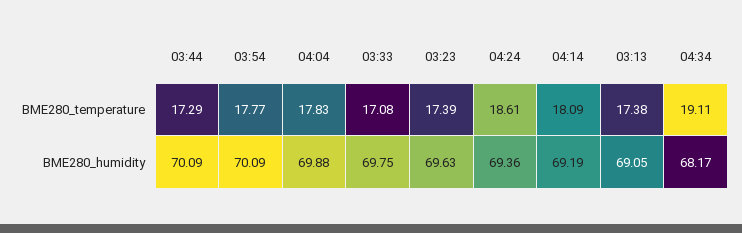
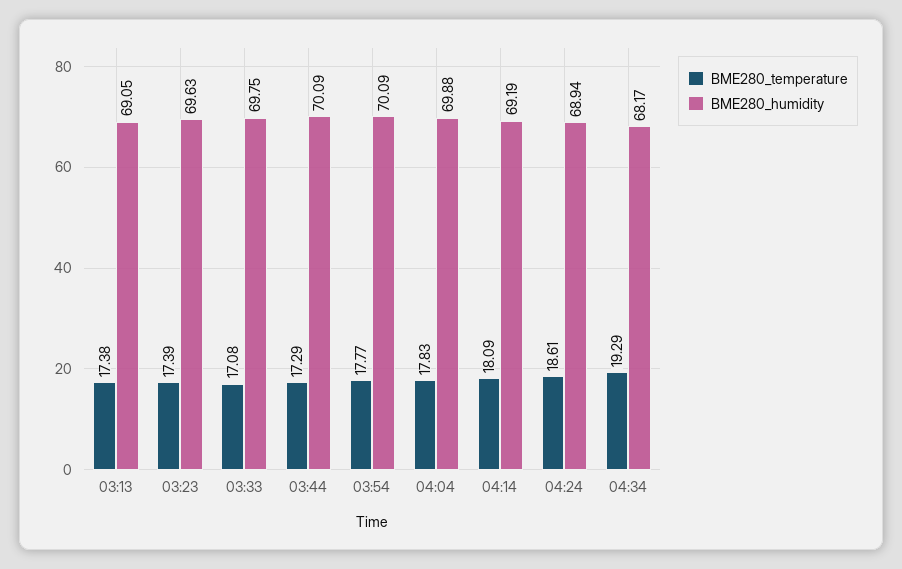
BME280_temperature, 04:34: 19.11 -> 19.29
BME280_humidity, 04:24: 69.36 -> 68.94

